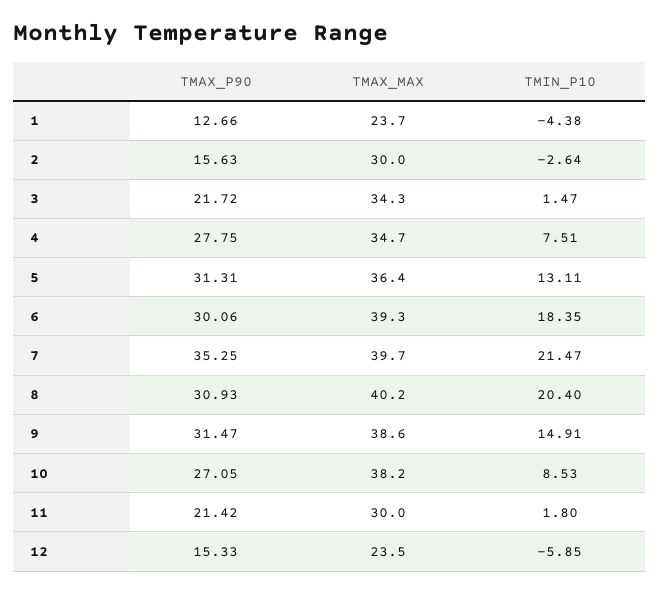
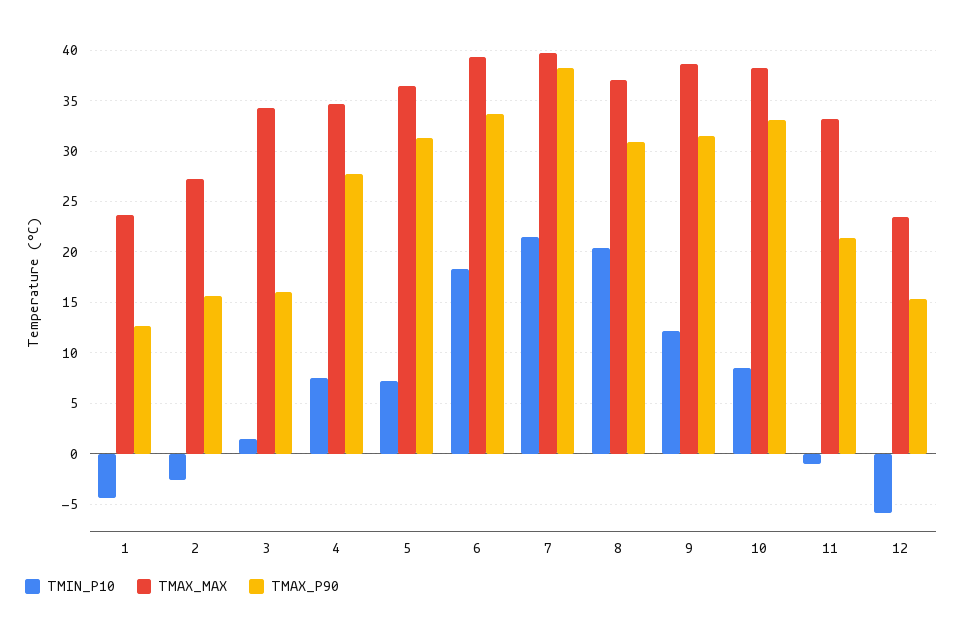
TMAX_MAX, 2: 30 -> 27
TMAX_P90, 3: 21.72 -> 16
TMIN_P10, 5: 13.11 -> 7
TMAX_P90, 6: 30.06 -> 34
TMAX_P90, 7: 35.25 -> 38
TMAX_MAX, 8: 40.2 -> 37
TMIN_P10, 9: 14.91 -> 12
TMAX_P90, 10: 27.05 -> 33
TMAX_MAX, 11: 30 -> 33
TMIN_P10, 11: 1.8 -> -1

